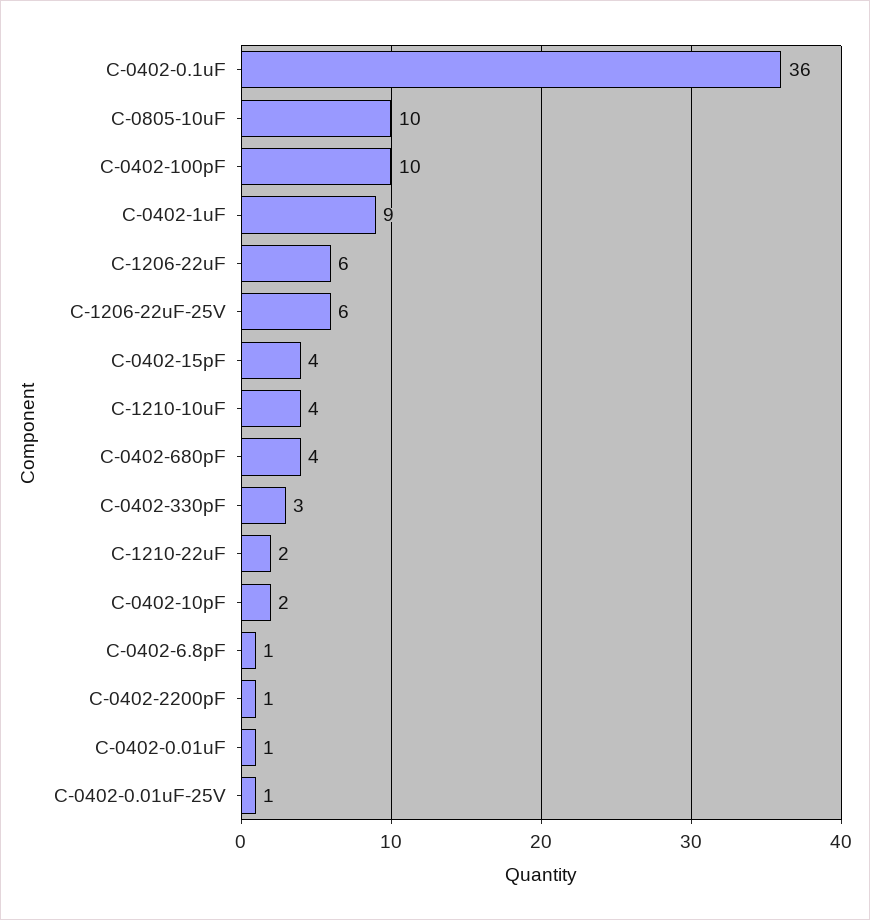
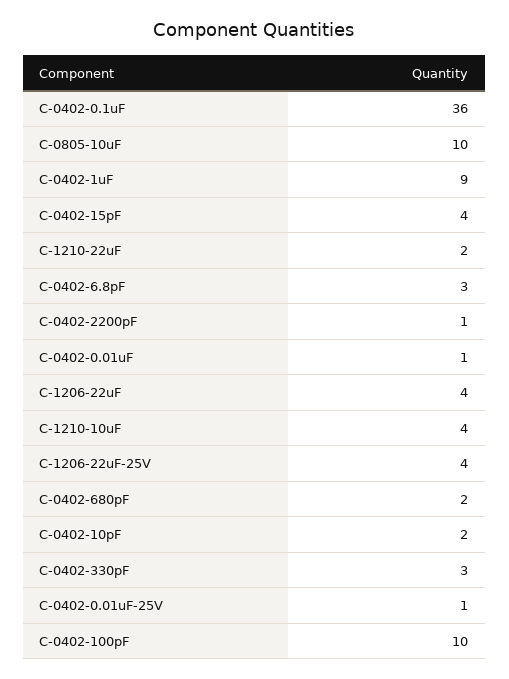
C-1206-22uF: 6 -> 4
C-1206-22uF-25V: 6 -> 4
C-0402-680pF: 4 -> 2
C-0402-6.8pF: 1 -> 3

